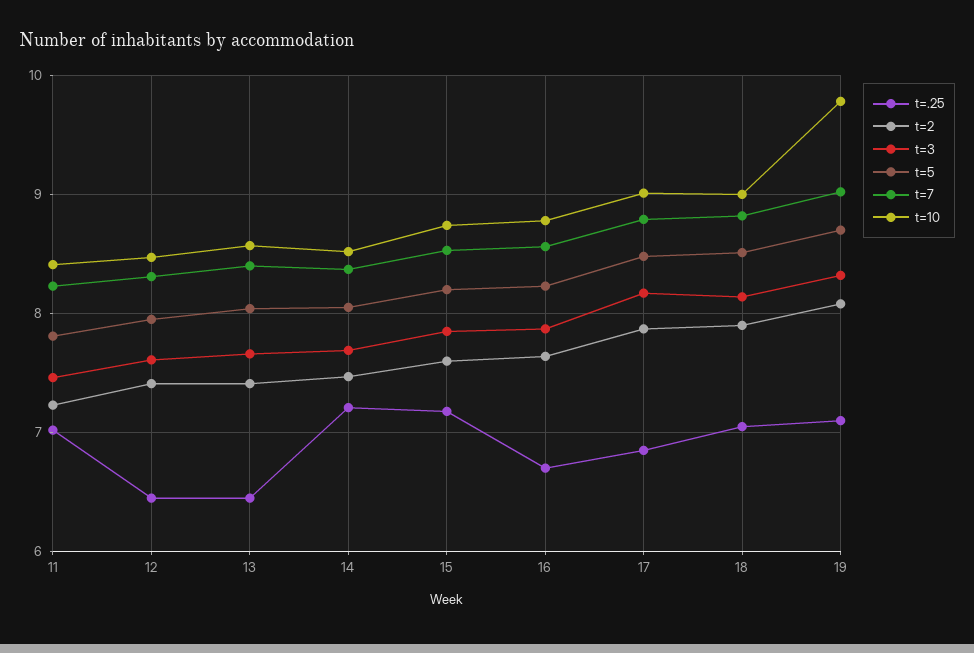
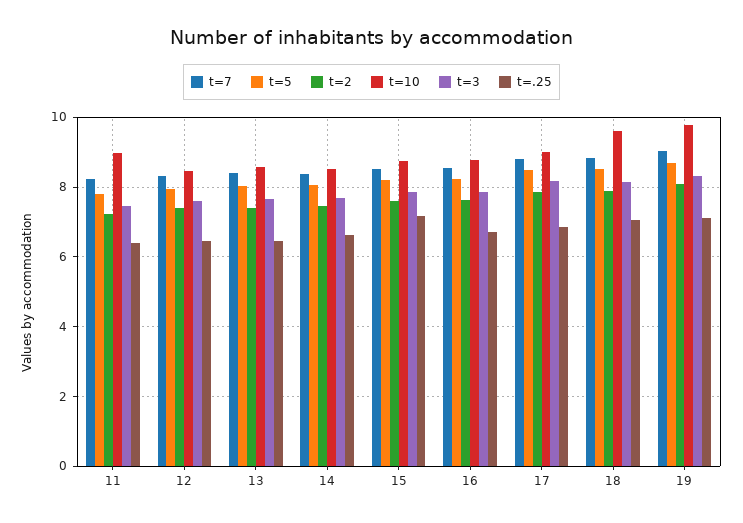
t=.25, 11: 7 -> 6.4
t=10, 11: 8.4 -> 9
t=.25, 14: 7.2 -> 6.6
t=10, 18: 9 -> 9.6

